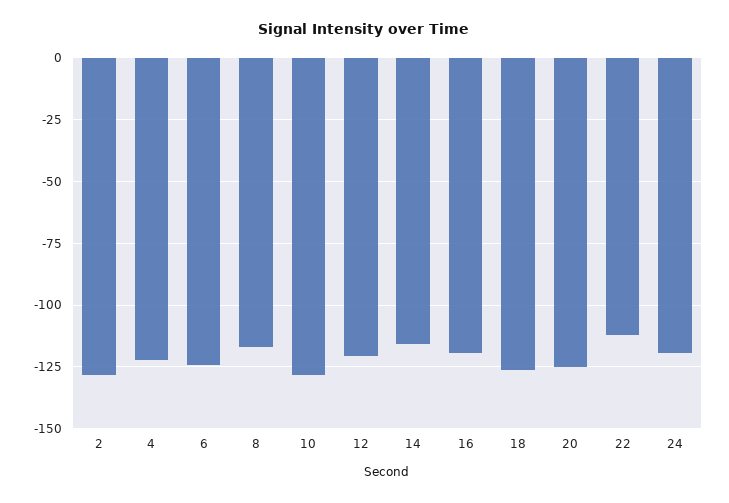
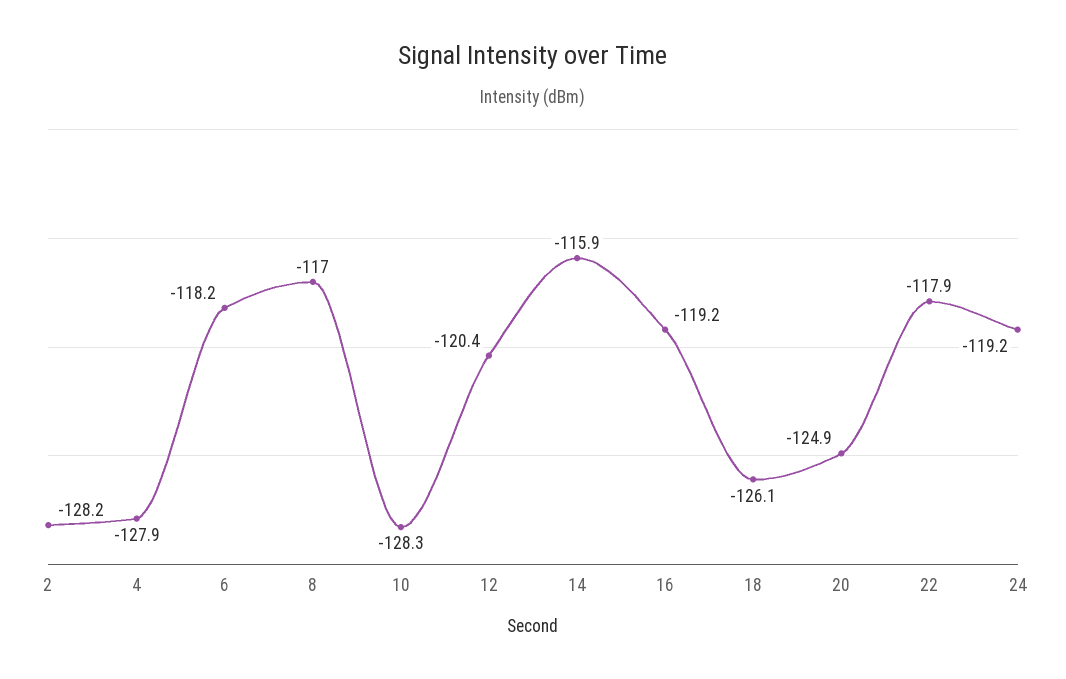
4: -122.5 -> -127.9
6: -125 -> -118.2
22: -112.5 -> -117.9

